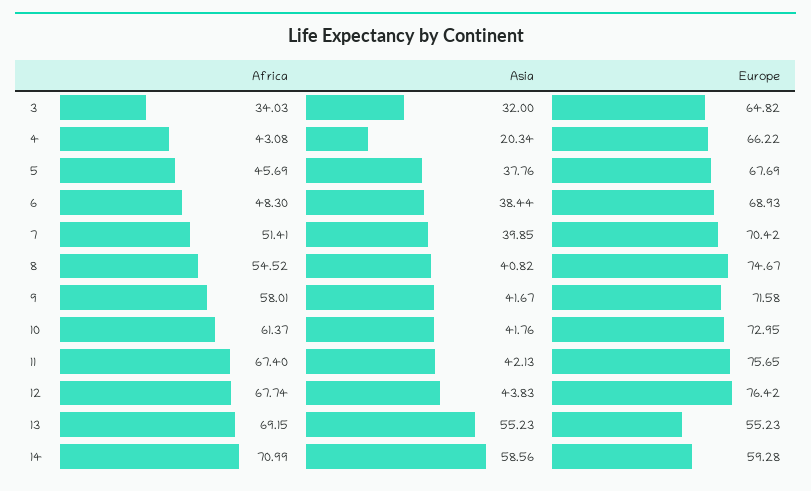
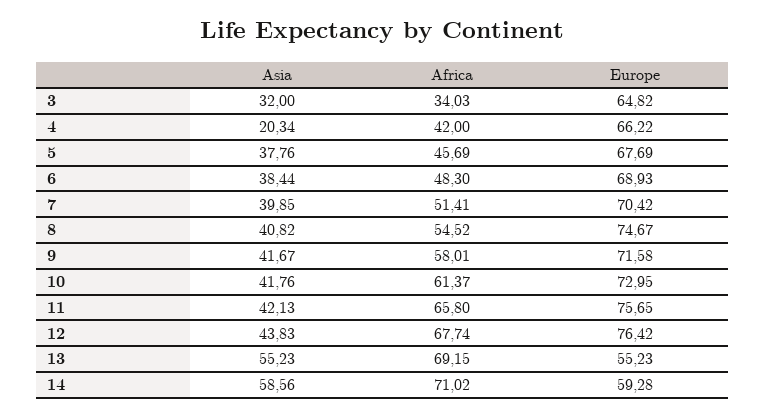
Africa, 4: 43.08 -> 42
Africa, 11: 67.4 -> 65.8
Africa, 14: 70.99 -> 71.02

